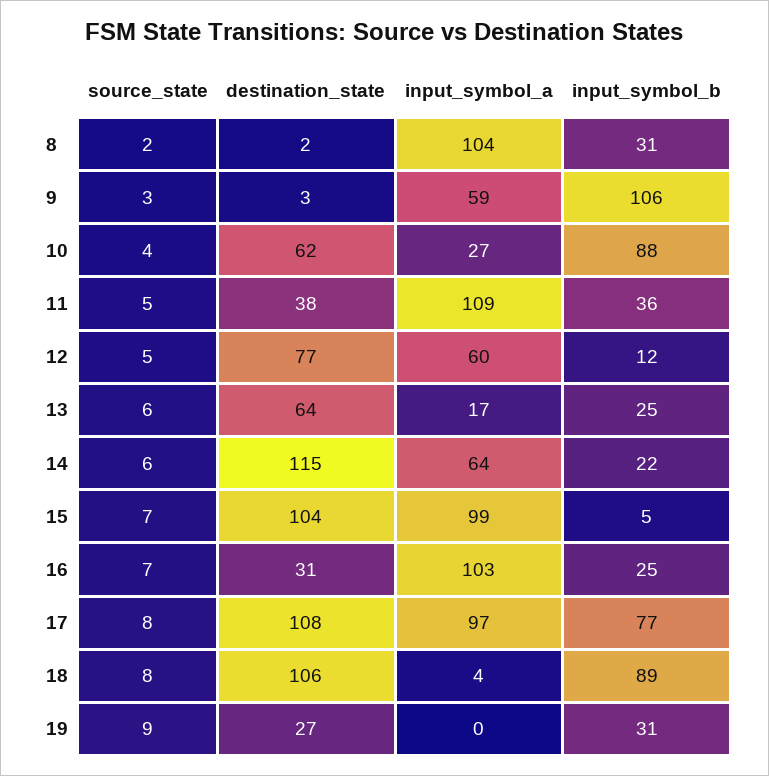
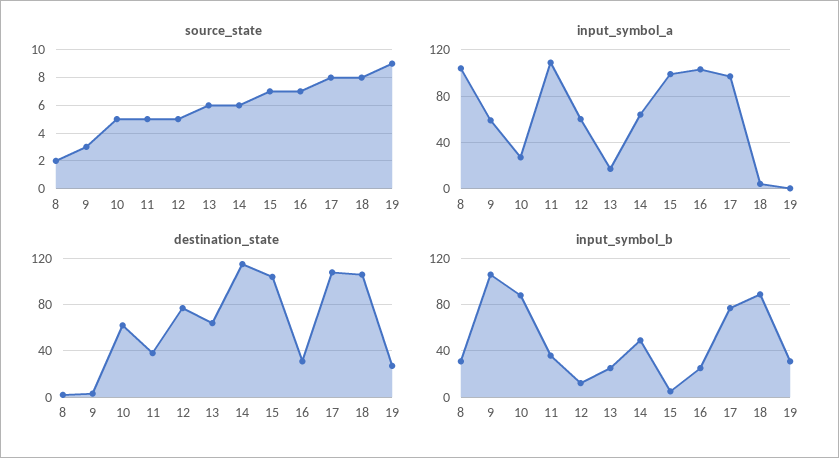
source_state, 10: 4 -> 5
input_symbol_b, 14: 22 -> 50

